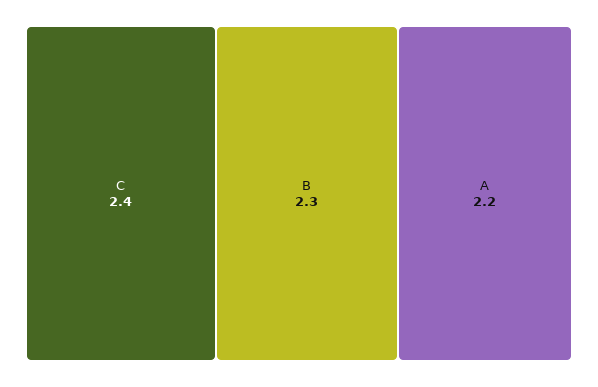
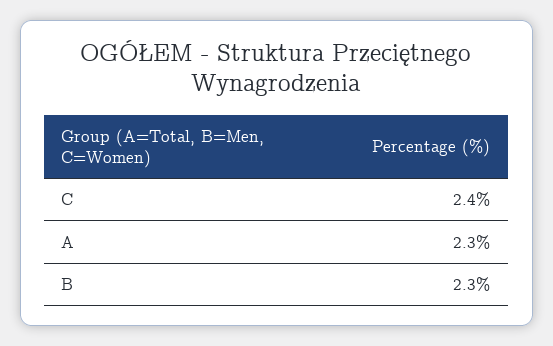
A: 2.2 -> 2.3

